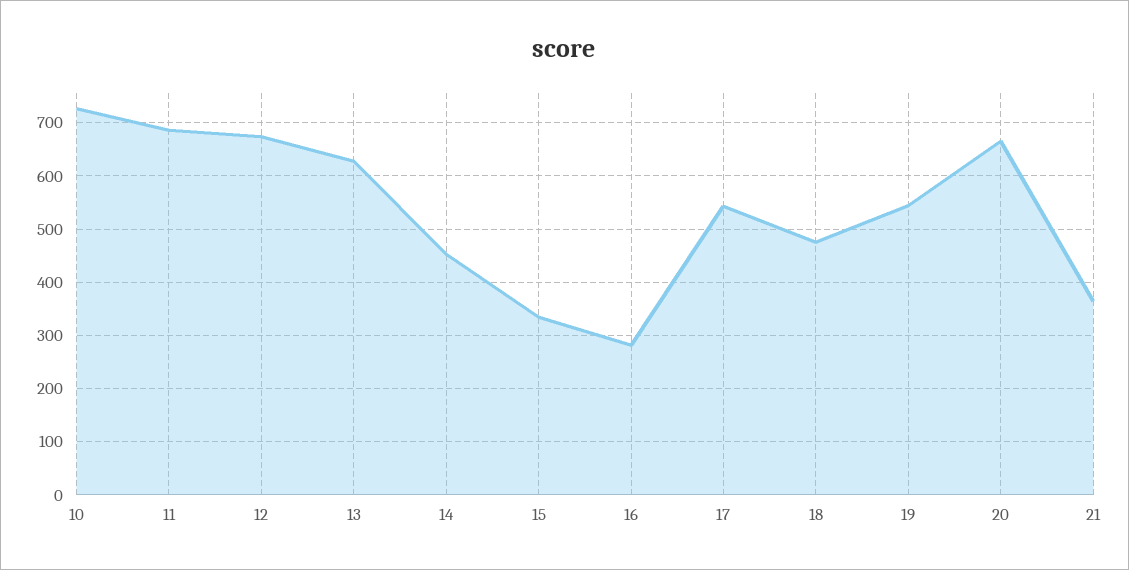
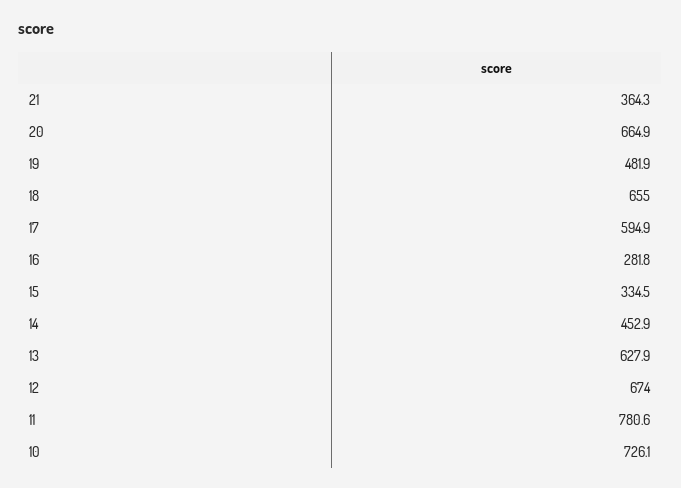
11: 680 -> 780.6
17: 540 -> 594.9
18: 480 -> 655
19: 540 -> 481.9

